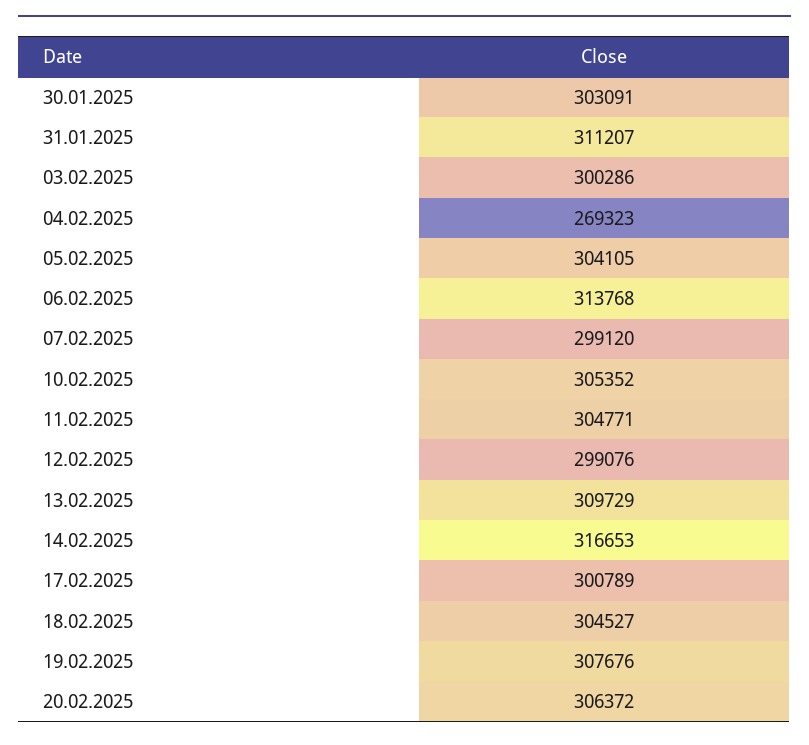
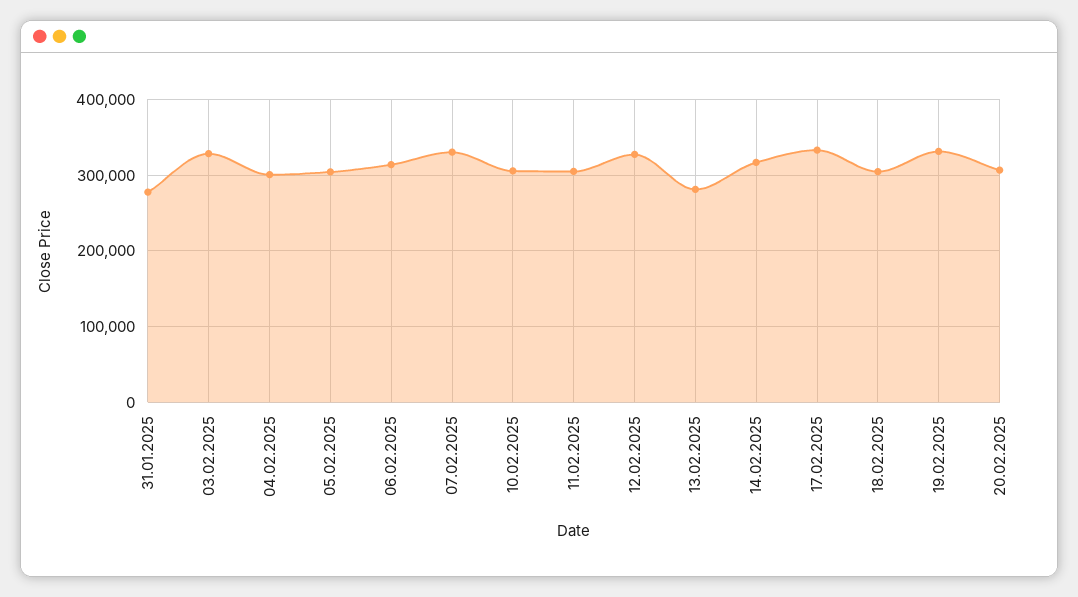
30.01.2025: 303091 -> none
31.01.2025: 311207 -> 280000
03.02.2025: 300286 -> 330000
04.02.2025: 269323 -> 300000
07.02.2025: 299120 -> 330000
12.02.2025: 299076 -> 330000
13.02.2025: 309729 -> 280000
17.02.2025: 300789 -> 330000
19.02.2025: 307676 -> 330000

